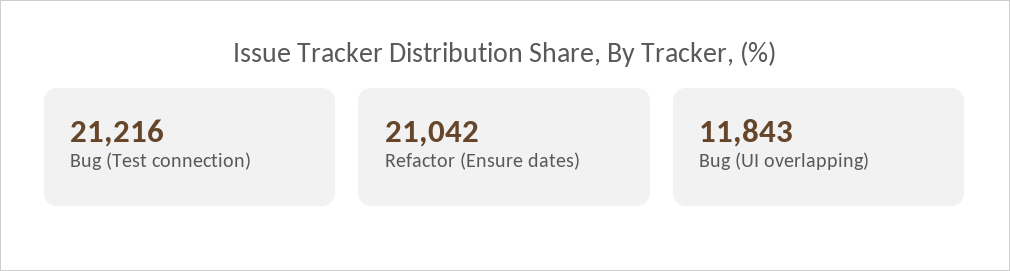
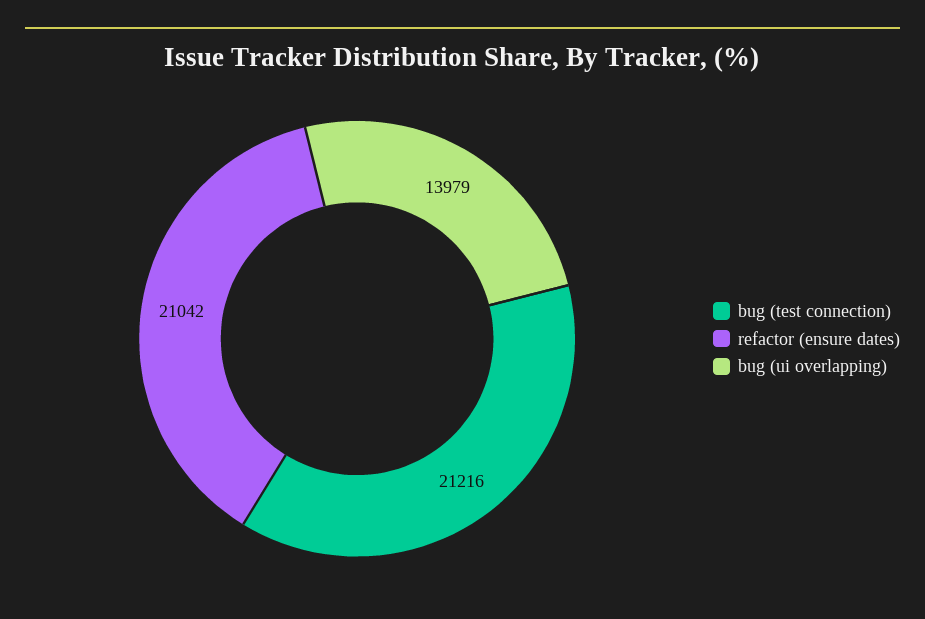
Bug (UI overlapping): 11843 -> 13979

